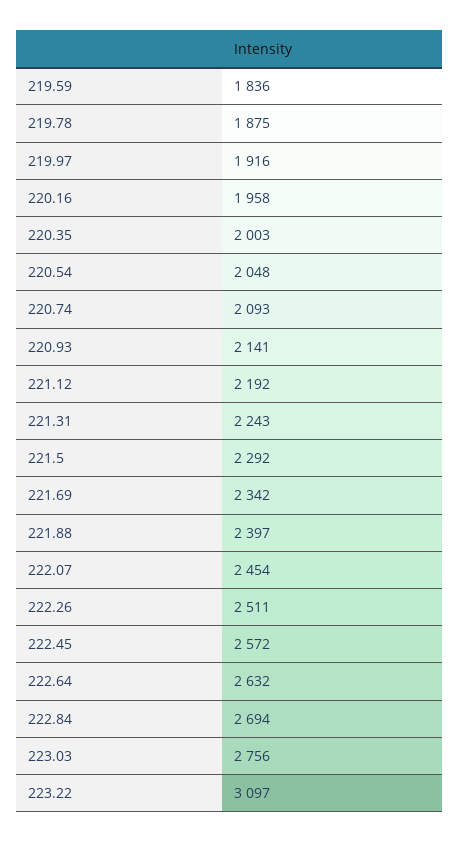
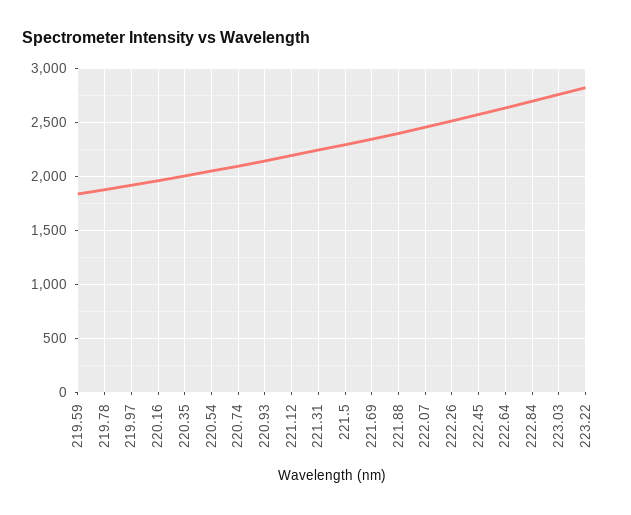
223.22: 3097 -> 2800

